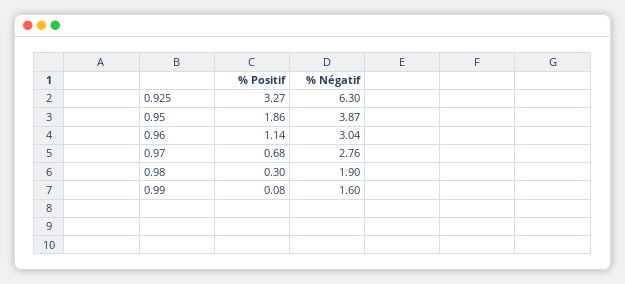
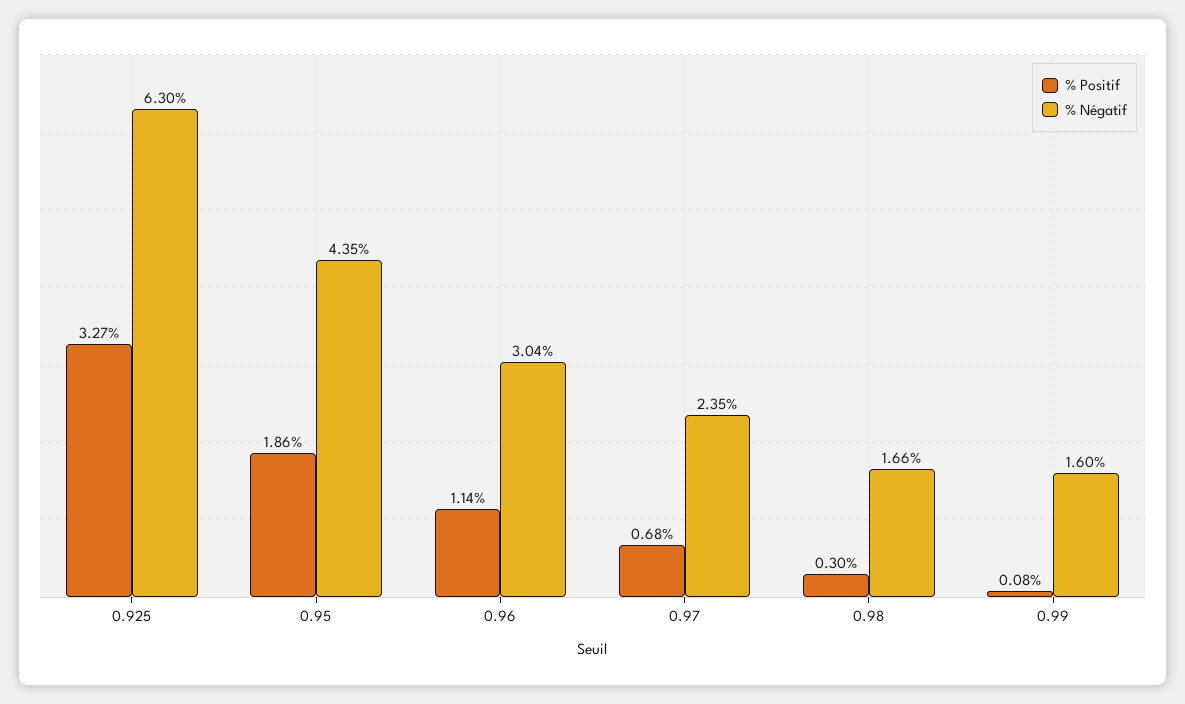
% Négatif, 0.95: 3.87 -> 4.35
% Négatif, 0.97: 2.76 -> 2.35
% Négatif, 0.98: 1.9 -> 1.66

